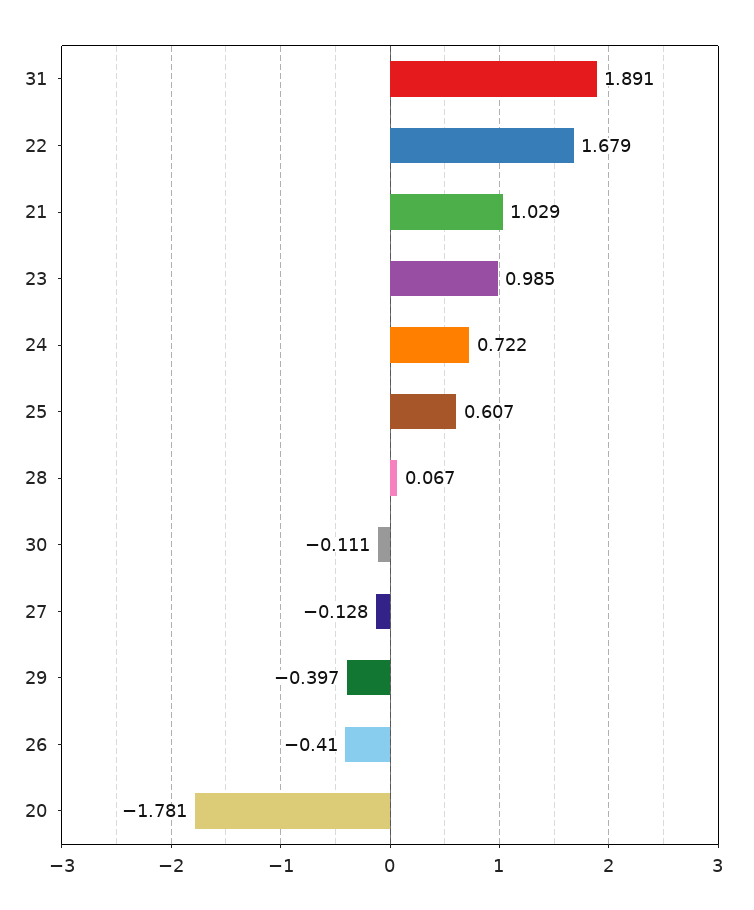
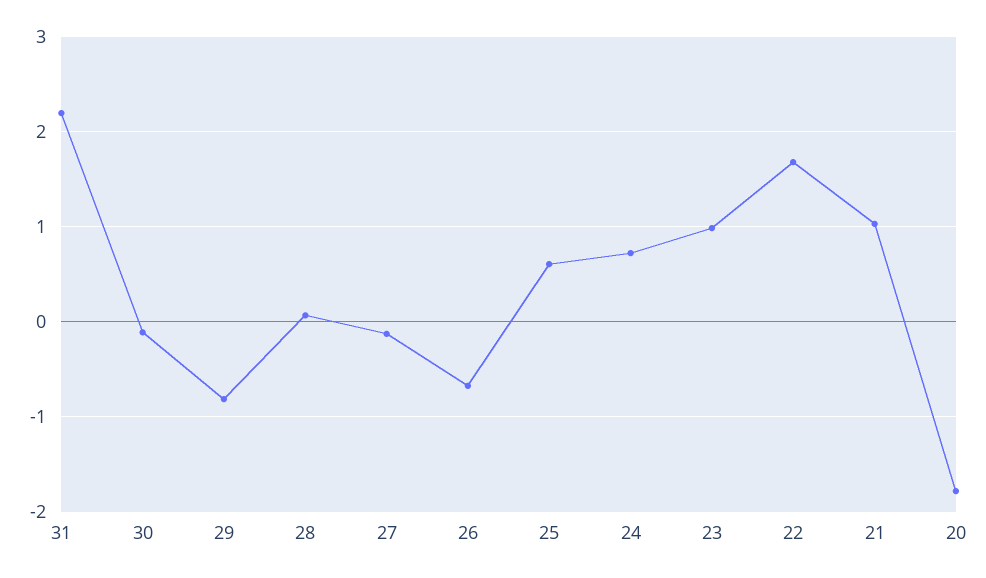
31: 1.891 -> 2.2
29: -0.397 -> -0.8
26: -0.41 -> -0.7

